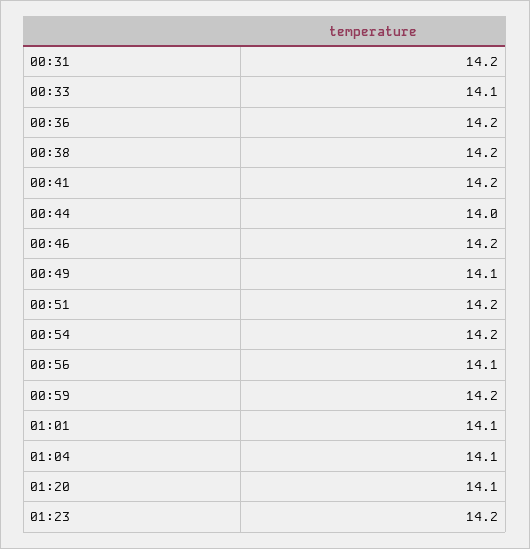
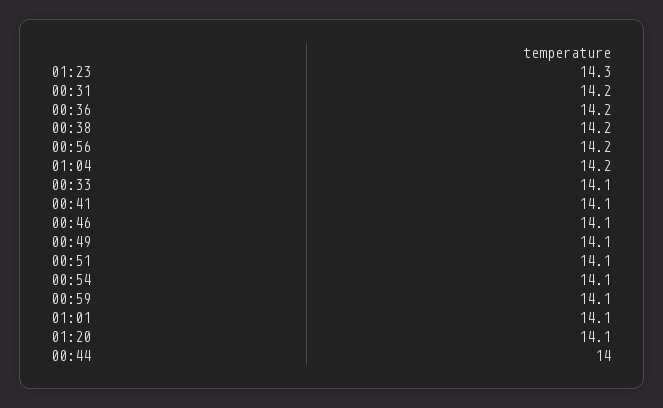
00:41: 14.2 -> 14.1
00:46: 14.2 -> 14.1
00:51: 14.2 -> 14.1
00:54: 14.2 -> 14.1
00:56: 14.1 -> 14.2
00:59: 14.2 -> 14.1
01:04: 14.1 -> 14.2
01:23: 14.2 -> 14.3

